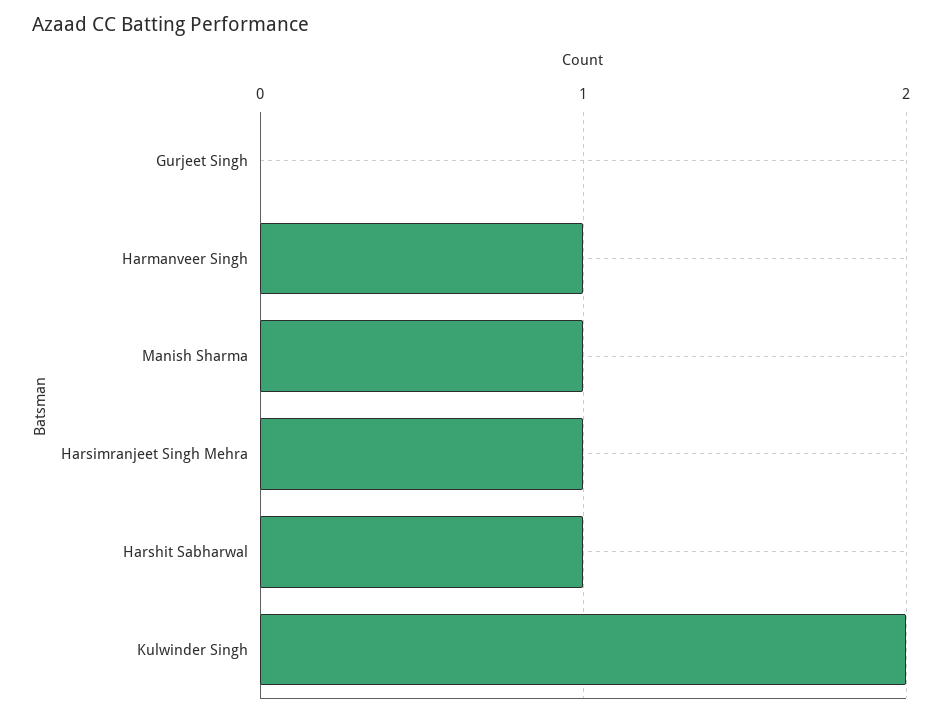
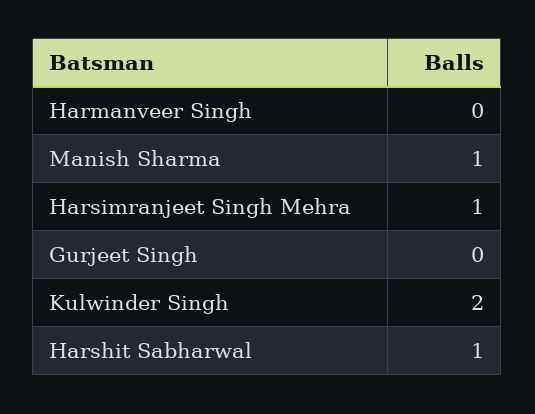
Harmanveer Singh: 1 -> 0

